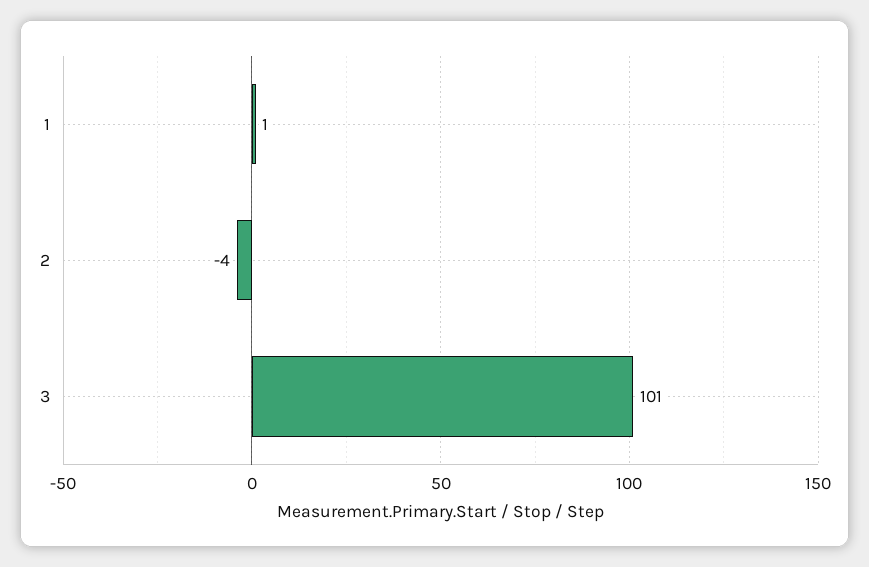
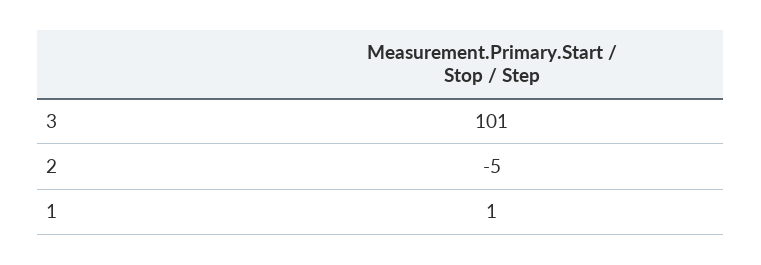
2: -4 -> -5

